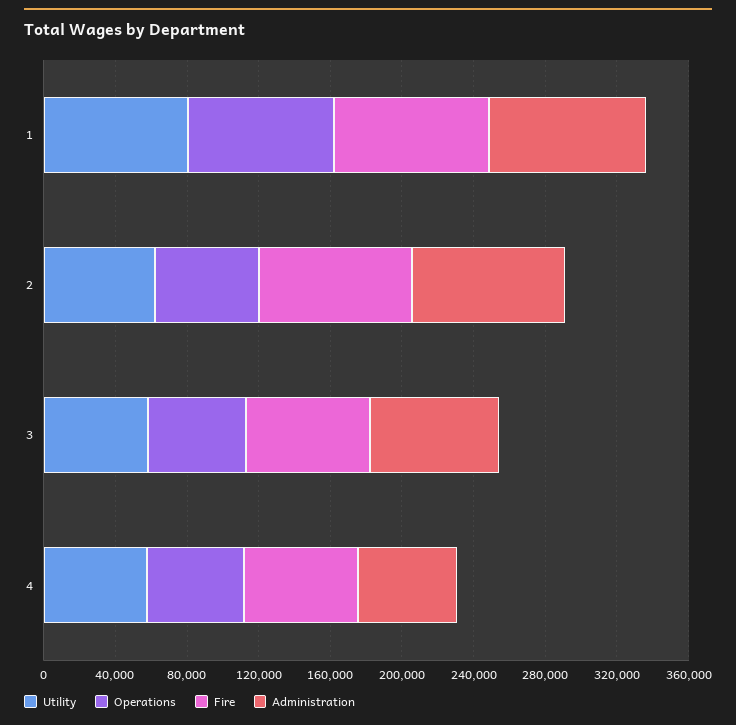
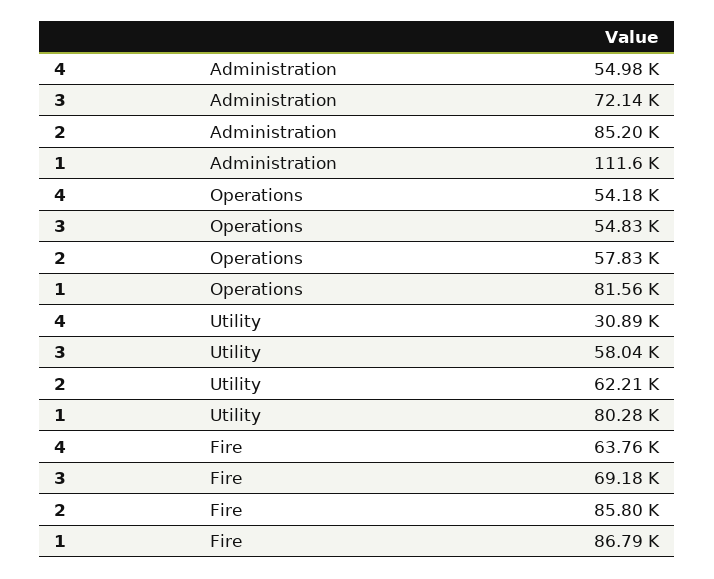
Administration, 1: 90000 -> 111600
Utility, 4: 60000 -> 30890

